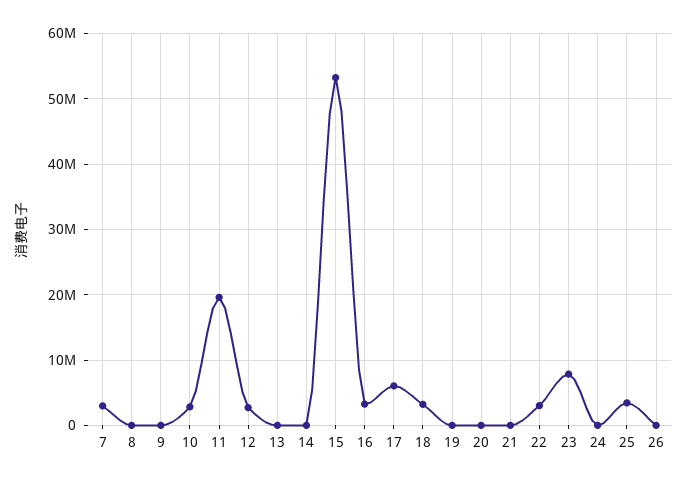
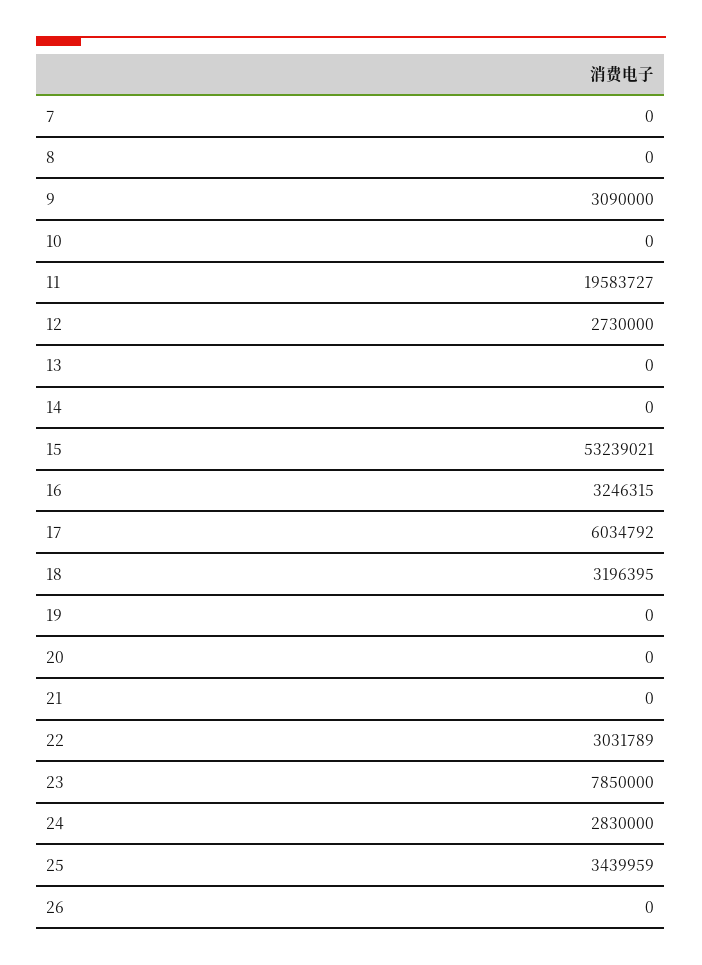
7: 3000000 -> 0
9: 0 -> 3090000
10: 3000000 -> 0
24: 0 -> 2830000

